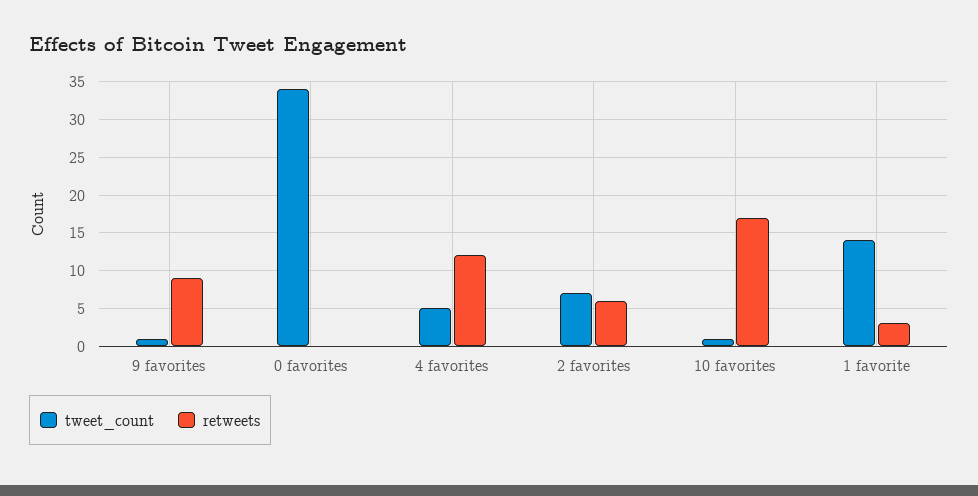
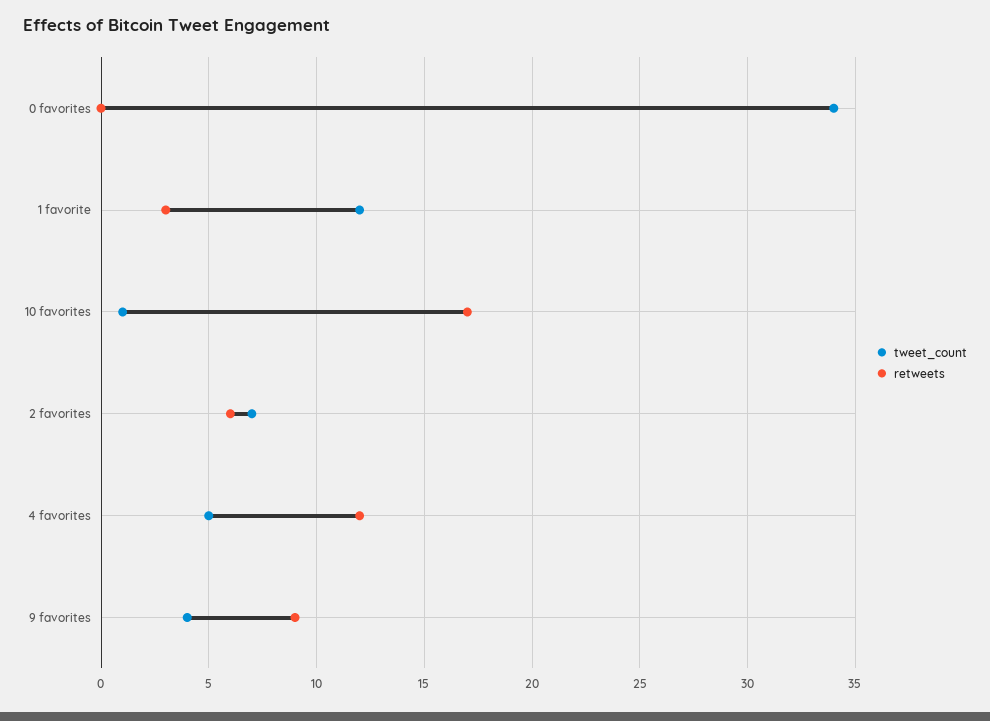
tweet_count, 9 favorites: 1 -> 4
tweet_count, 1 favorite: 14 -> 12

